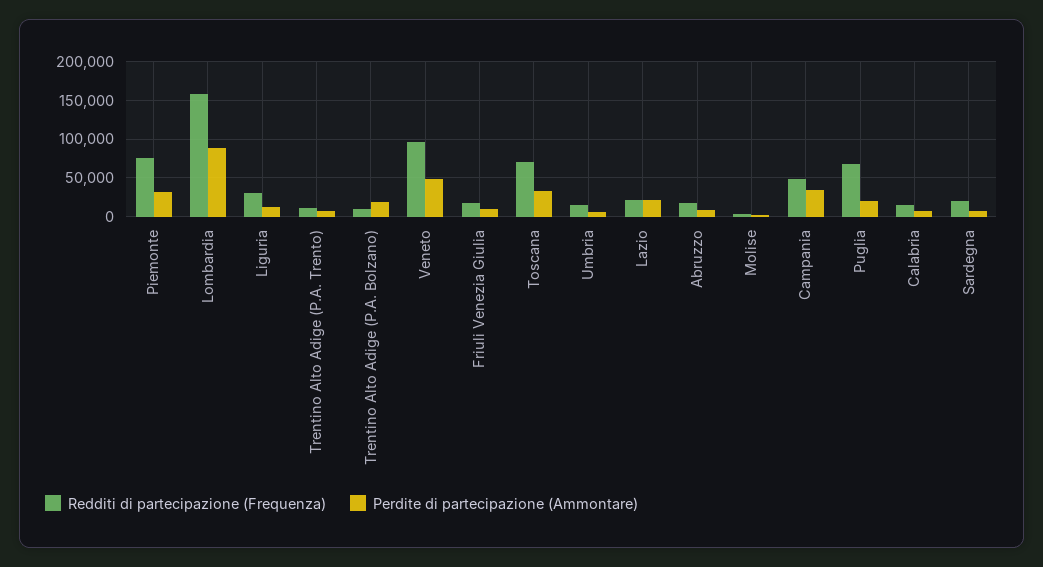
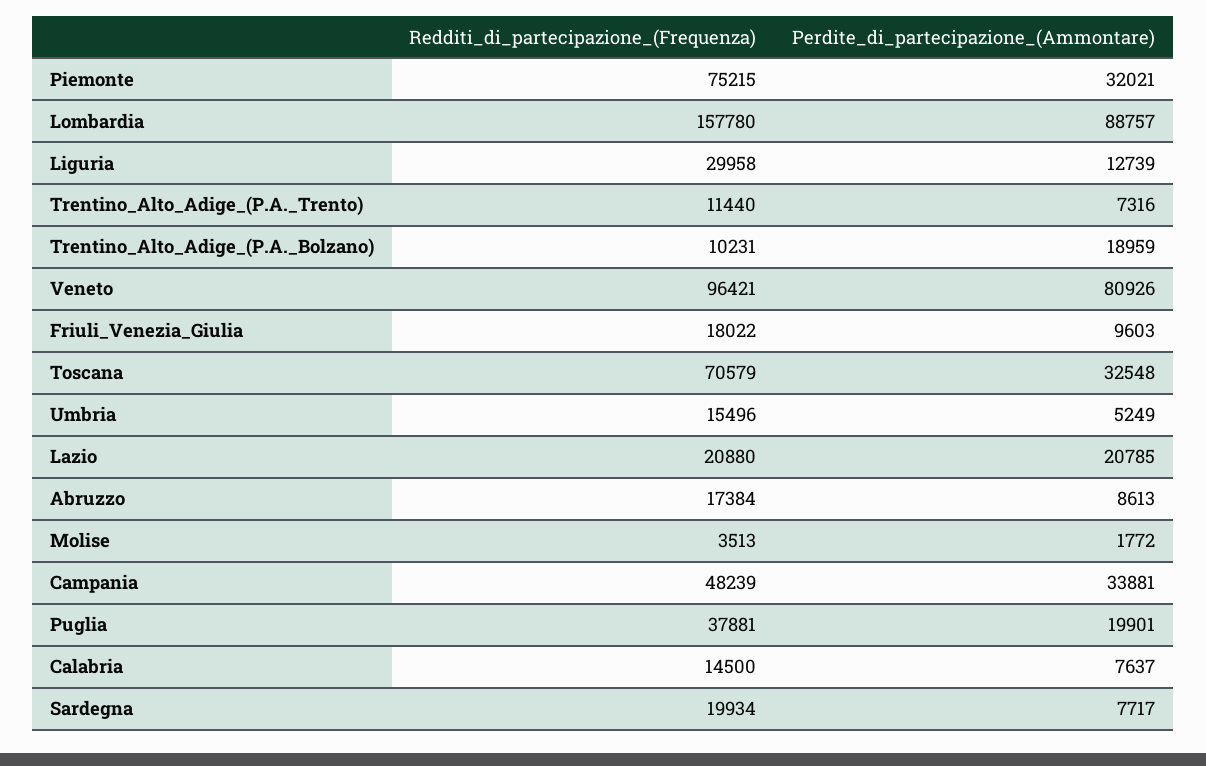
Perdite di partecipazione (Ammontare), Veneto: 50000 -> 80926
Redditi di partecipazione (Frequenza), Puglia: 70000 -> 37881

